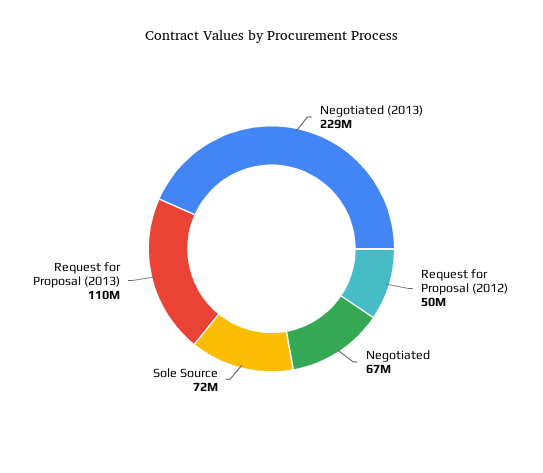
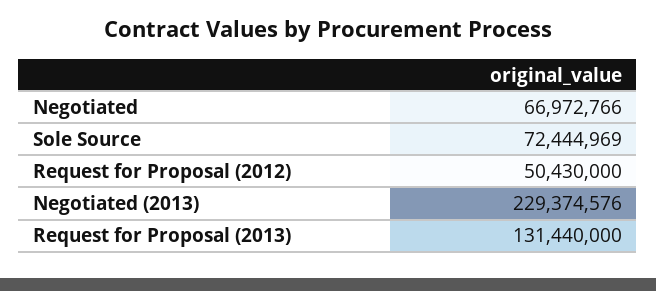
Request for Proposal (2013): 110000000 -> 131440000

